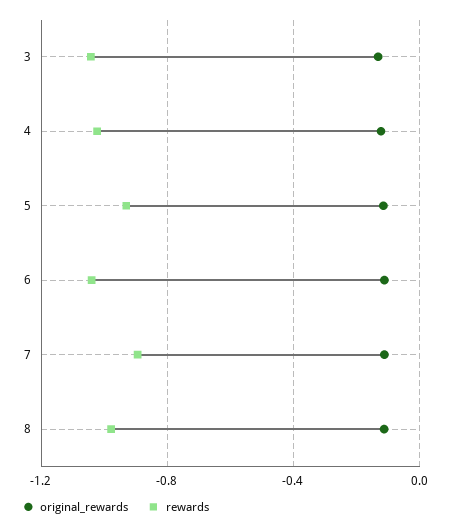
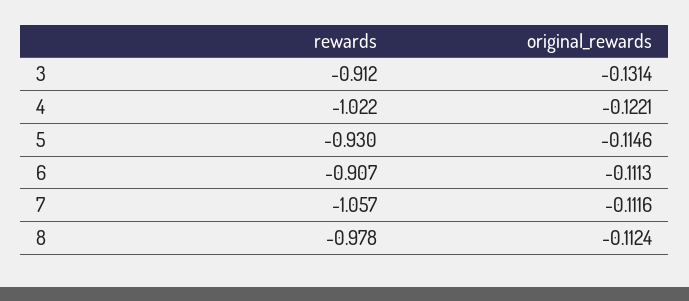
rewards, 3: -1.05 -> -0.912
rewards, 6: -1.05 -> -0.907
rewards, 7: -0.9 -> -1.057

